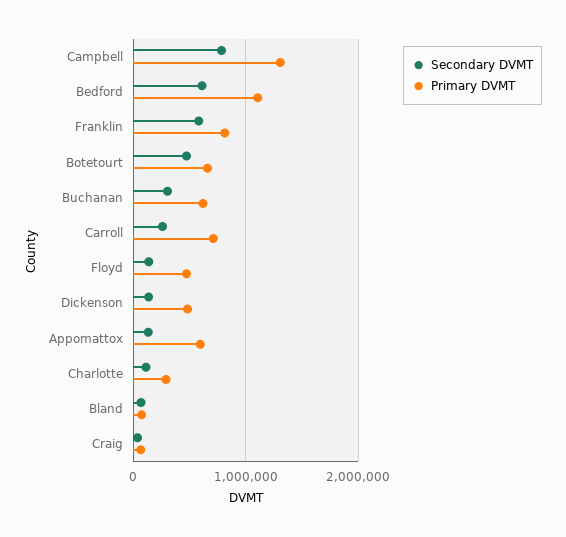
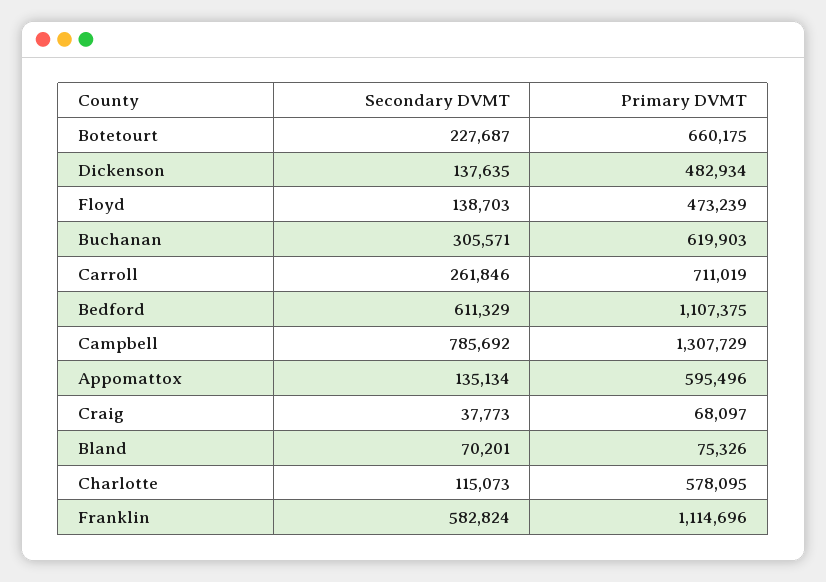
Primary DVMT, Franklin: 800000 -> 1114696
Secondary DVMT, Botetourt: 500000 -> 227687
Primary DVMT, Charlotte: 300000 -> 578095

